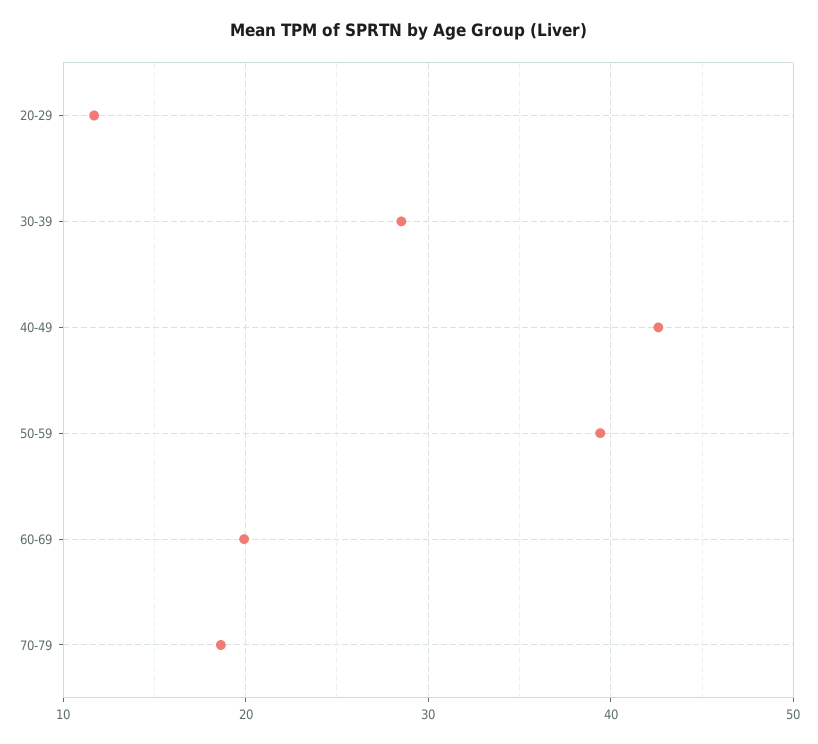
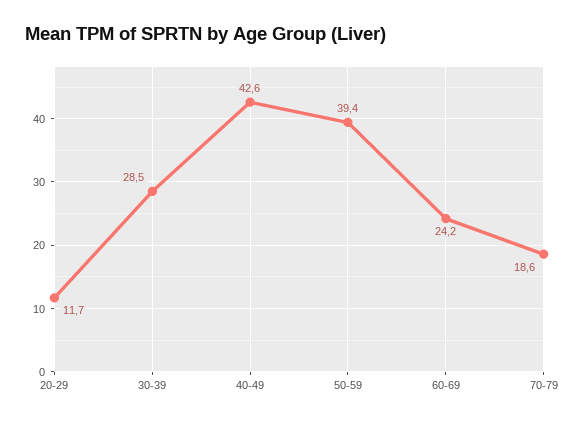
60-69: 20 -> 24.2

